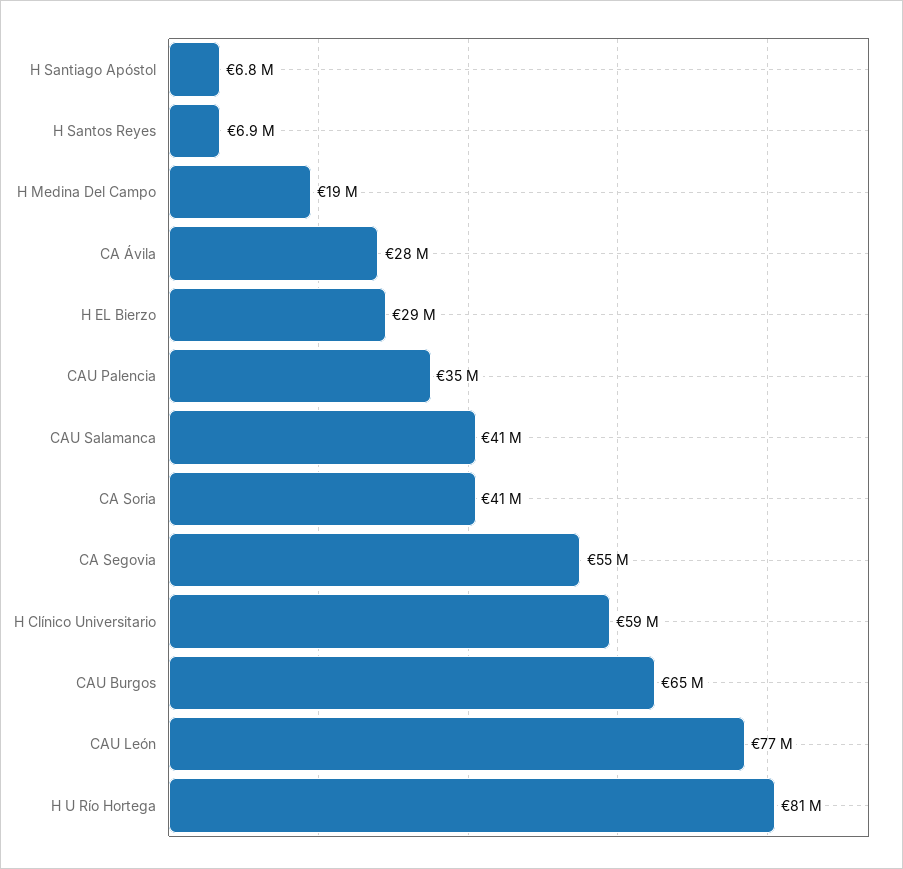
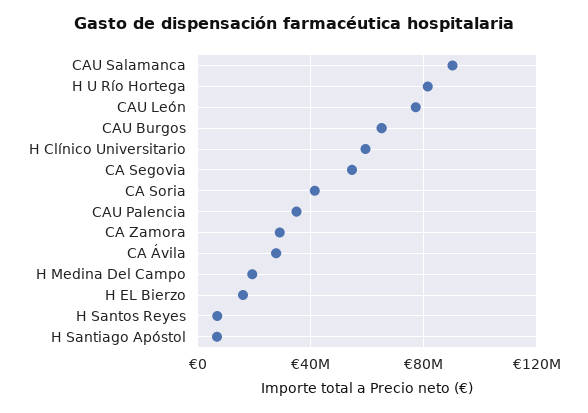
H EL Bierzo: 29000000 -> 15000000
CAU Salamanca: 41000000 -> 90000000
CA Zamora: none -> 30000000

